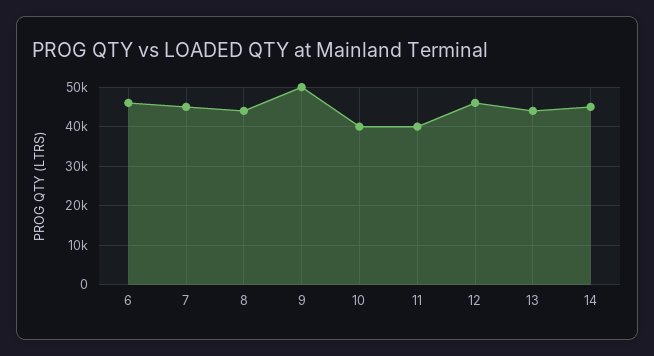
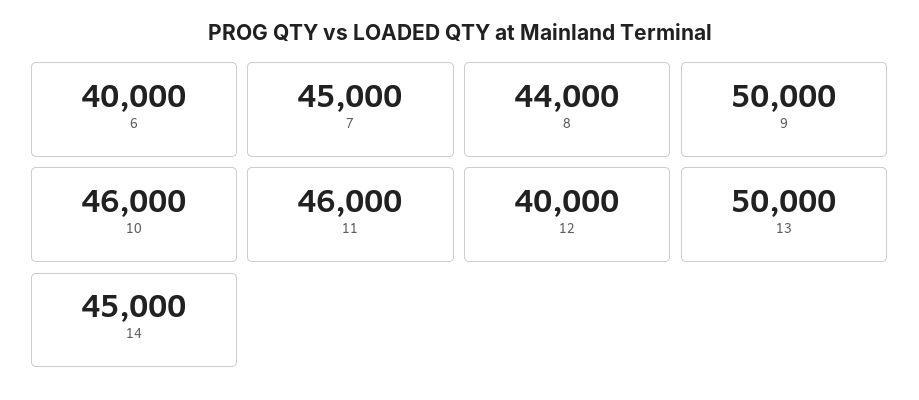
6: 46000 -> 40000
10: 40000 -> 46000
11: 40000 -> 46000
12: 46000 -> 40000
13: 44000 -> 50000

